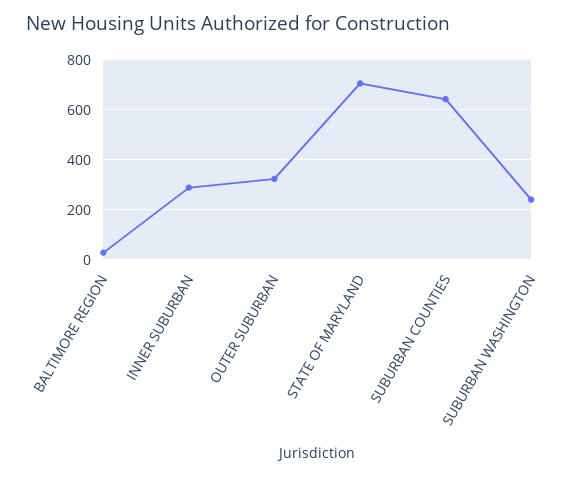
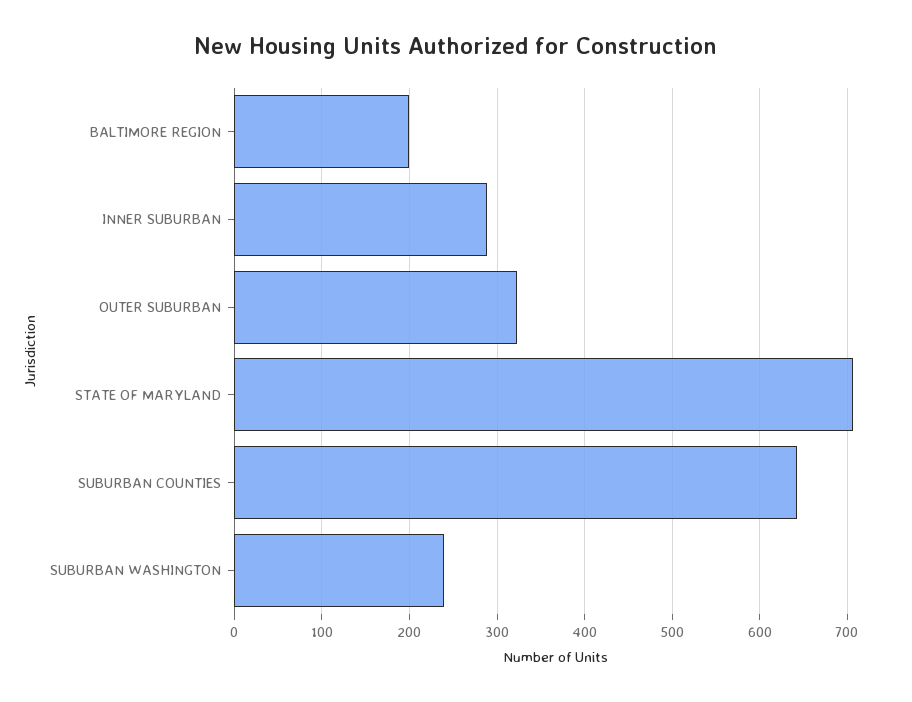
BALTIMORE REGION: 25 -> 200

